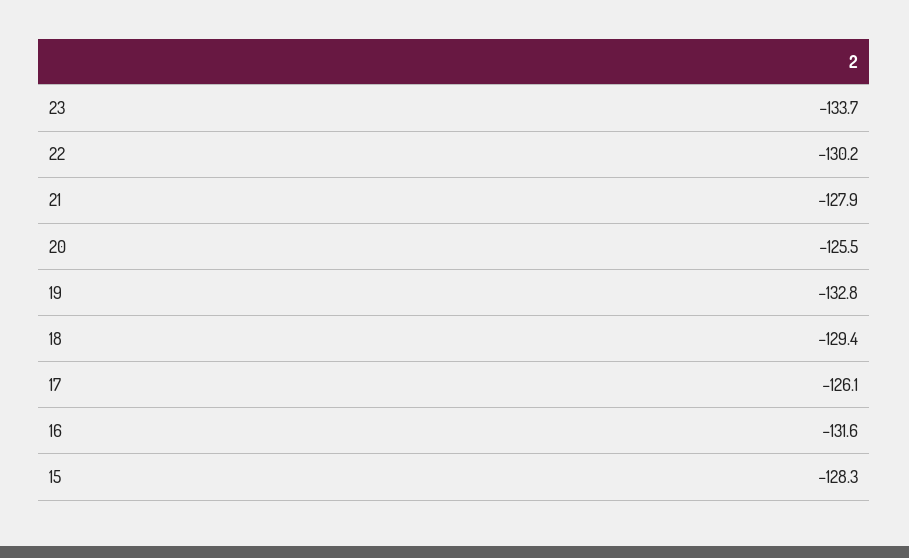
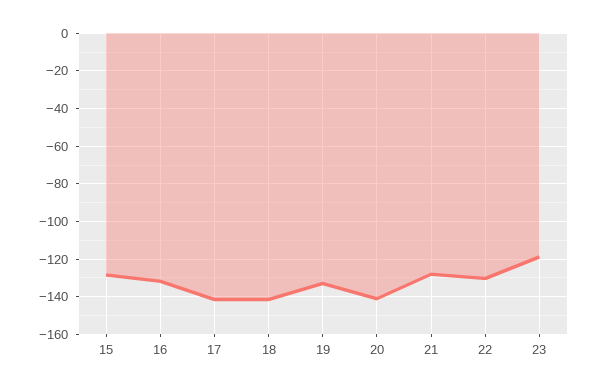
23: -133.7 -> -120
20: -125.5 -> -140
18: -129.4 -> -140
17: -126.1 -> -140

